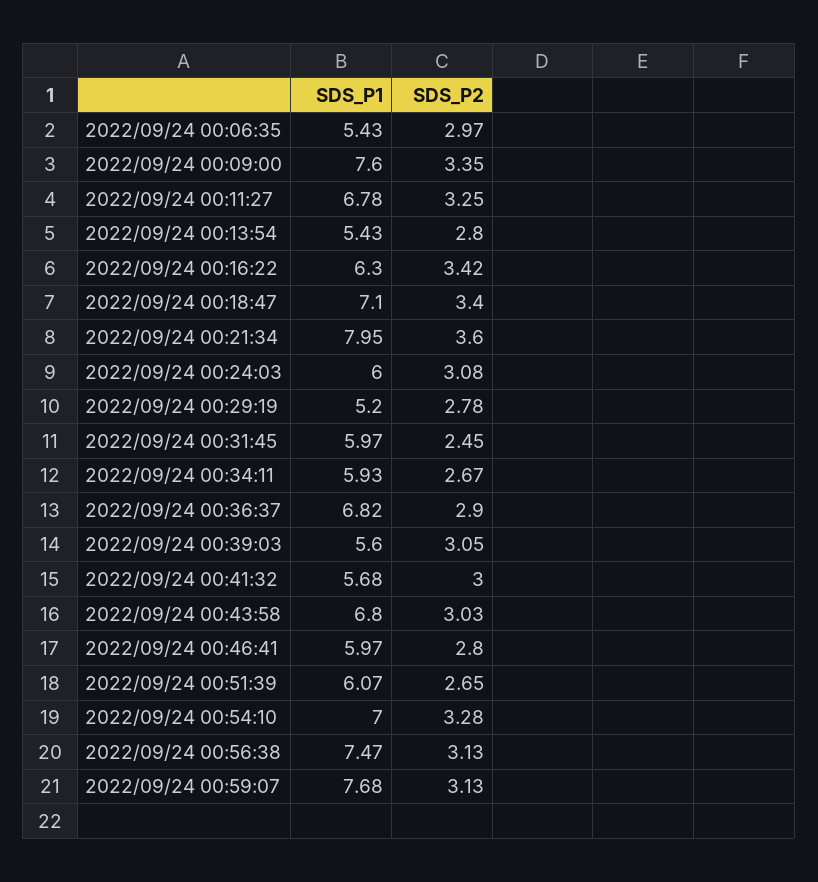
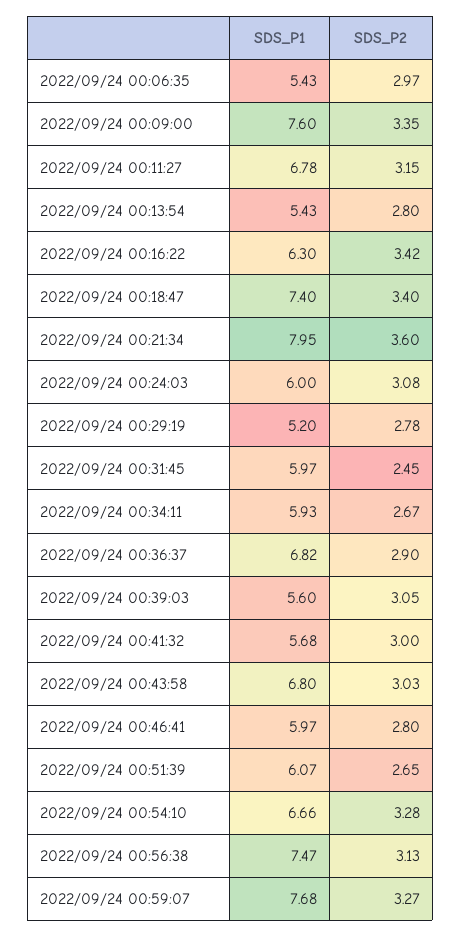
SDS_P2, 2022/09/24 00:11:27: 3.25 -> 3.15
SDS_P1, 2022/09/24 00:18:47: 7.1 -> 7.4
SDS_P1, 2022/09/24 00:54:10: 7 -> 6.66
SDS_P2, 2022/09/24 00:59:07: 3.13 -> 3.27

